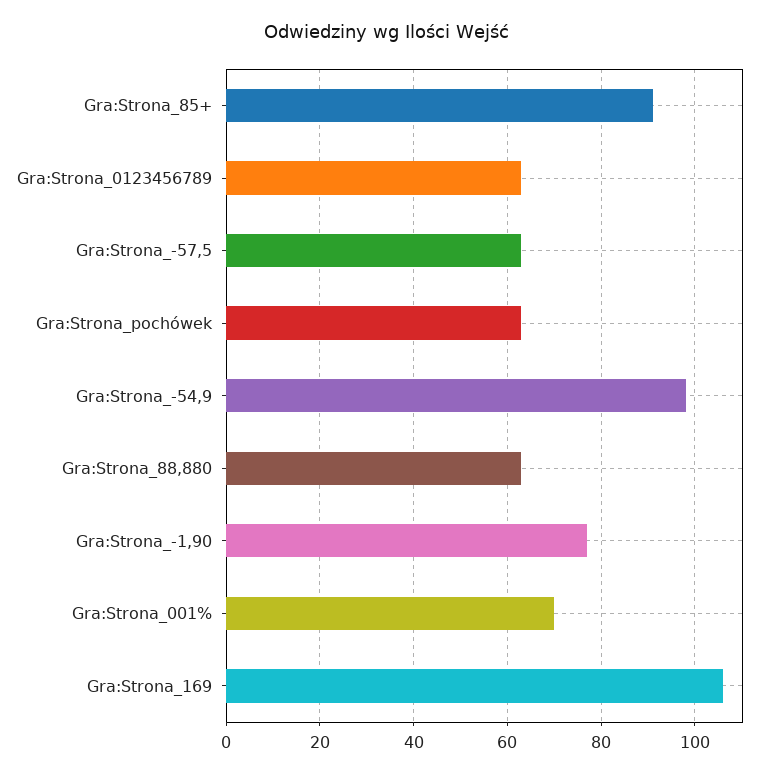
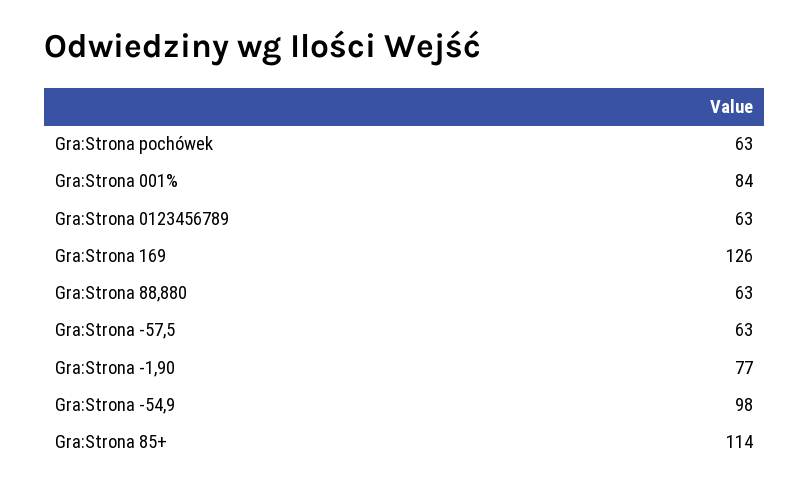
Gra:Strona_85+: 90 -> 114
Gra:Strona_001%: 70 -> 84
Gra:Strona_169: 105 -> 126

